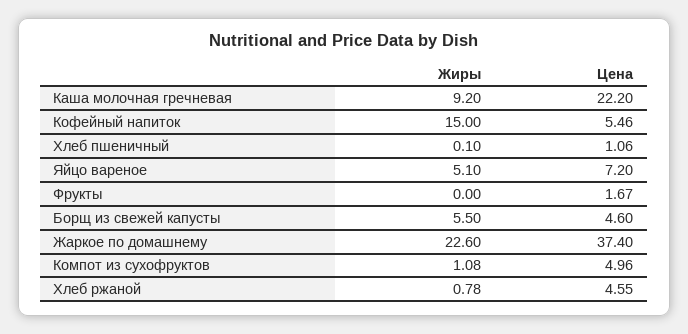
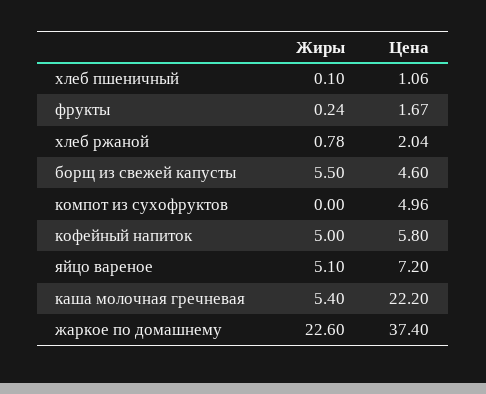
Жиры, Каша молочная гречневая: 9.2 -> 5.4
Жиры, Кофейный напиток: 15 -> 5
Цена, Кофейный напиток: 5.46 -> 5.8
Жиры, Фрукты: 0 -> 0.24
Жиры, Компот из сухофруктов: 1.08 -> 0
Цена, Хлеб ржаной: 4.55 -> 2.04

